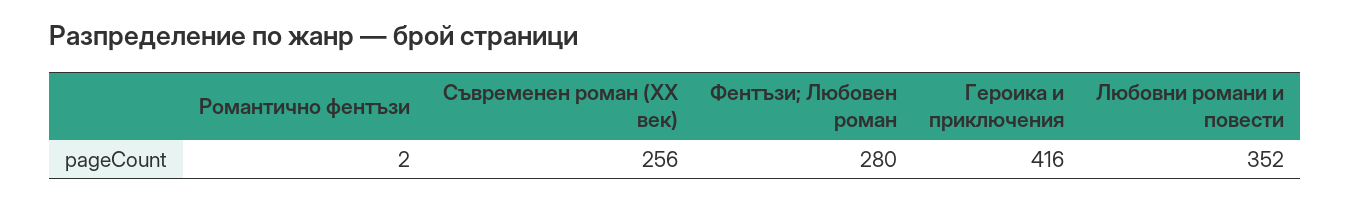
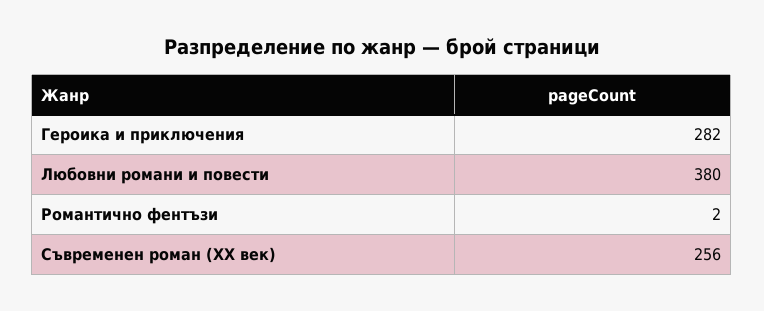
Фентъзи; Любовен роман: 280 -> none
Героика и приключения: 416 -> 282
Любовни романи и повести: 352 -> 380

